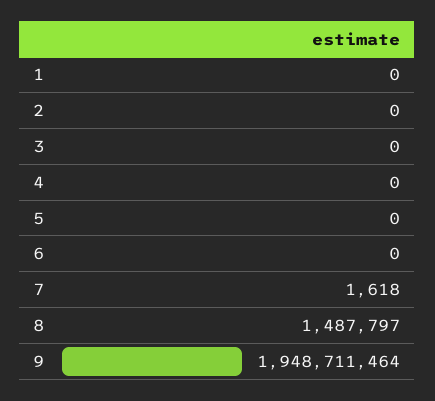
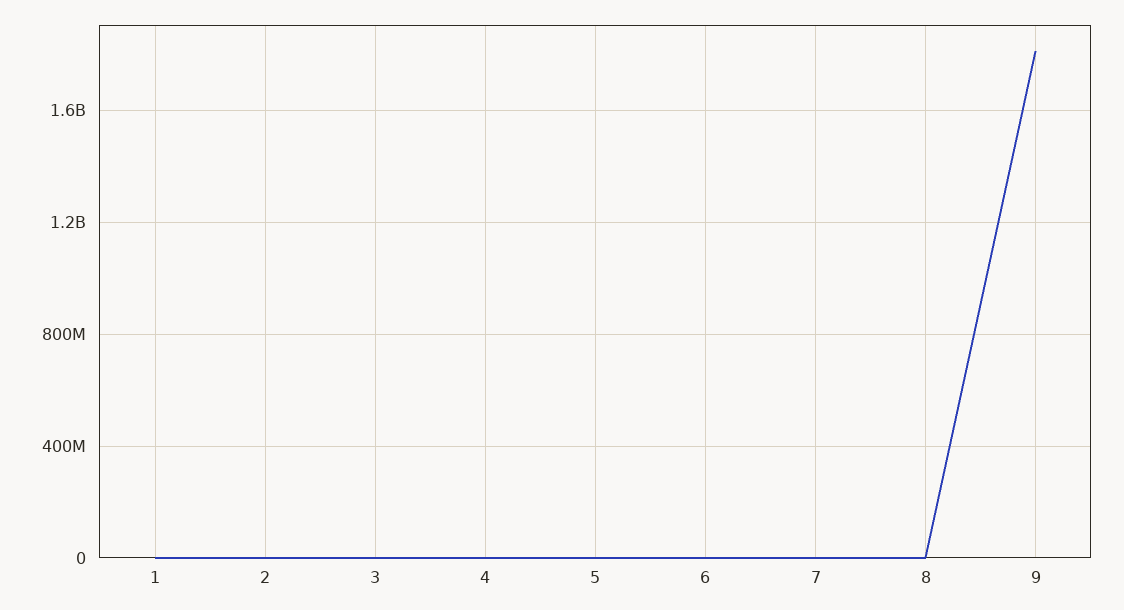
9: 1948711464 -> 1800000000

